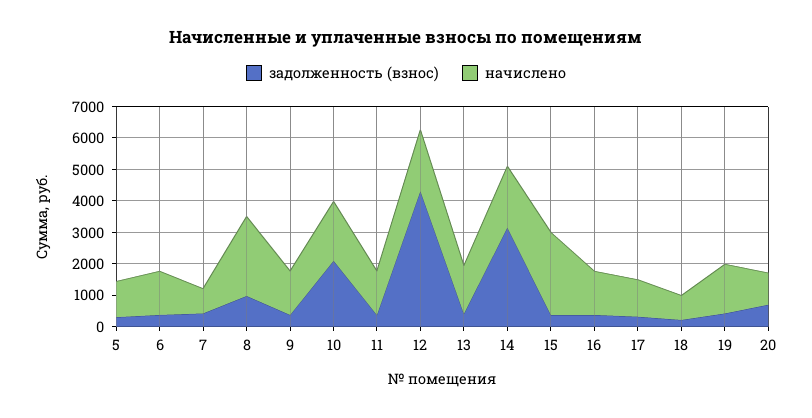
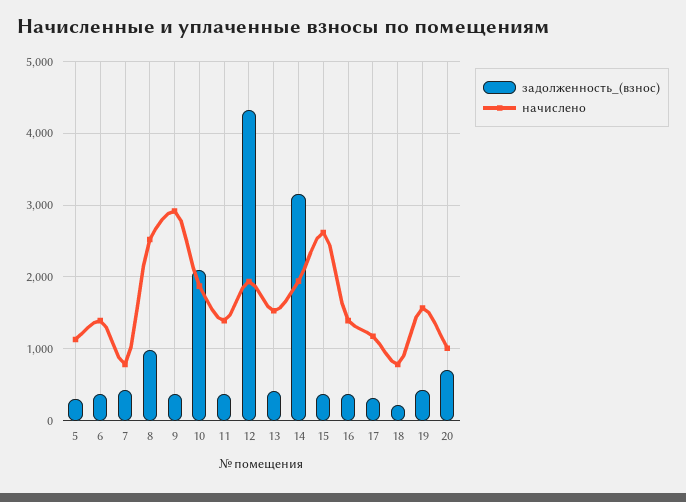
начислено, 9: 1500 -> 2900

